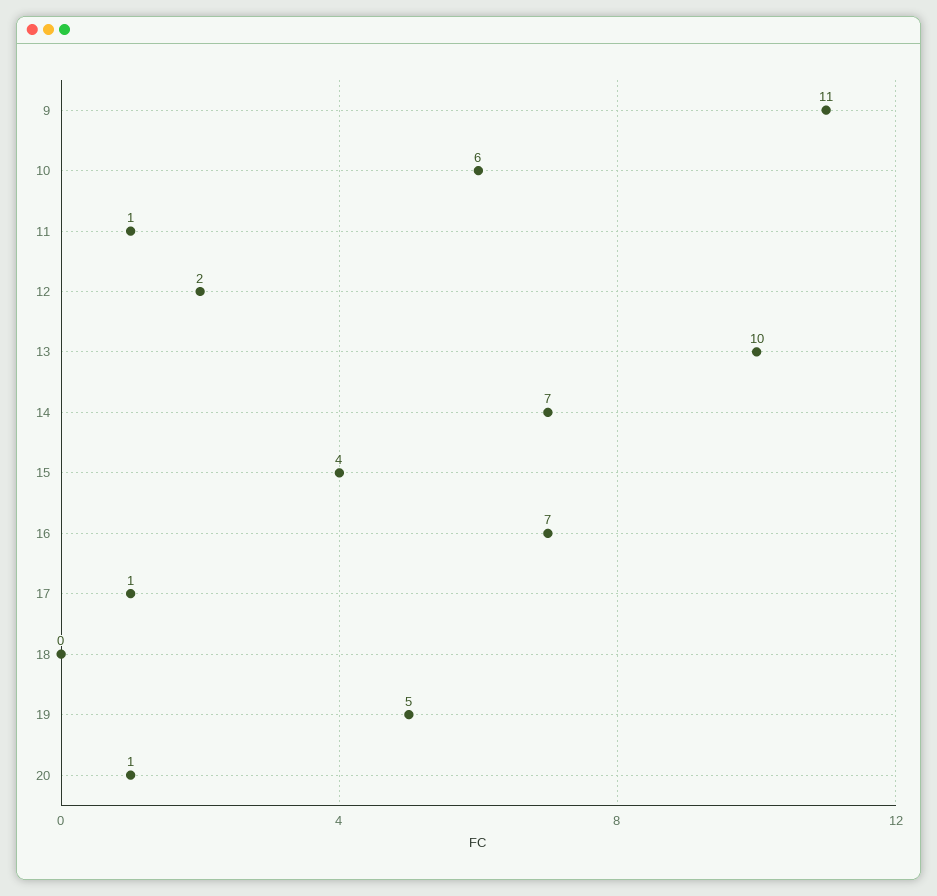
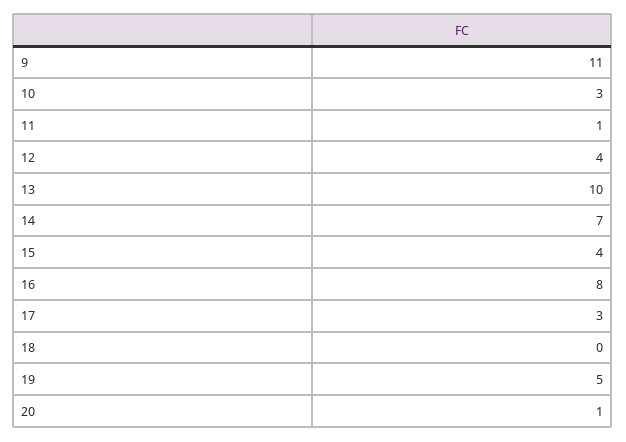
10: 6 -> 3
12: 2 -> 4
16: 7 -> 8
17: 1 -> 3

